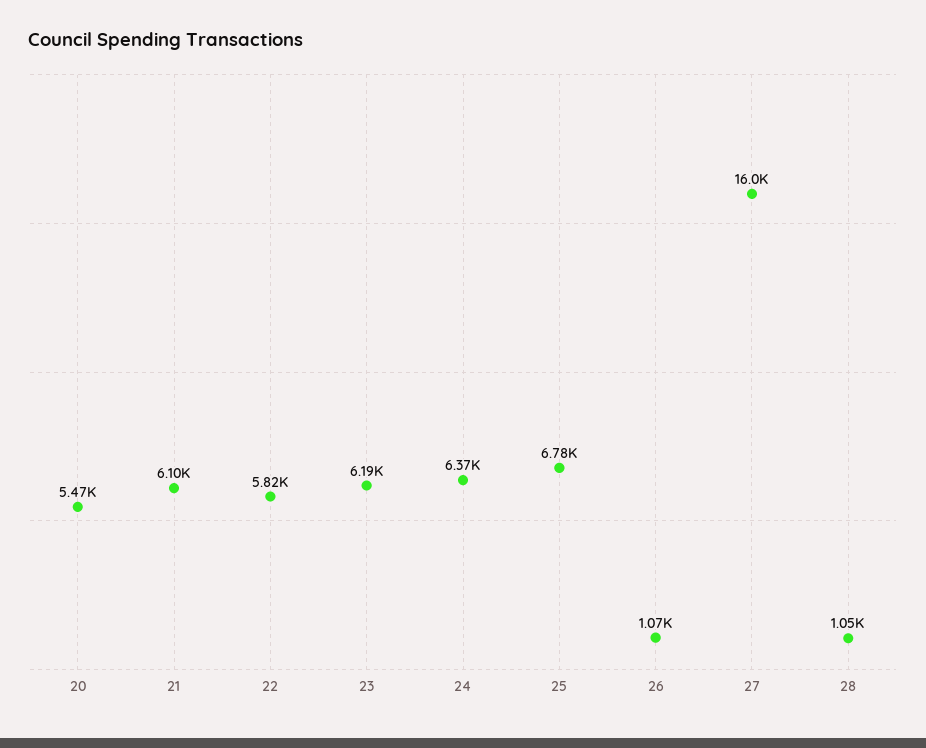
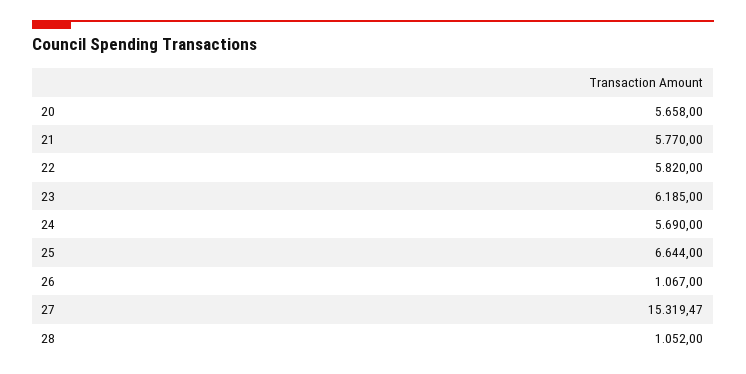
20: 5470 -> 5658
21: 6100 -> 5770
24: 6370 -> 5690
25: 6780 -> 6644
27: 16000 -> 15319.47

